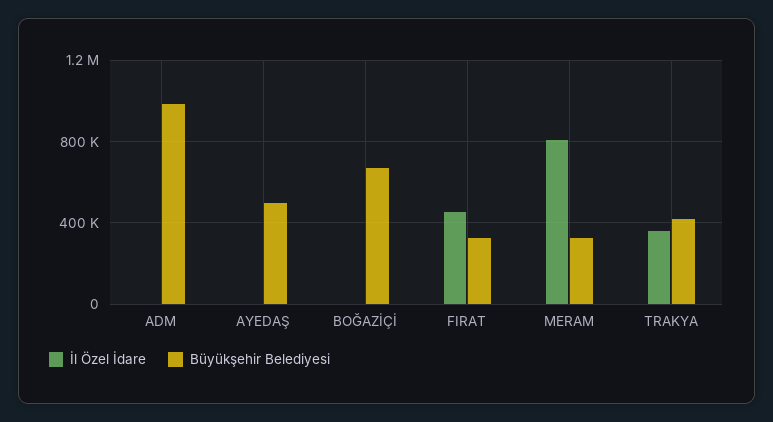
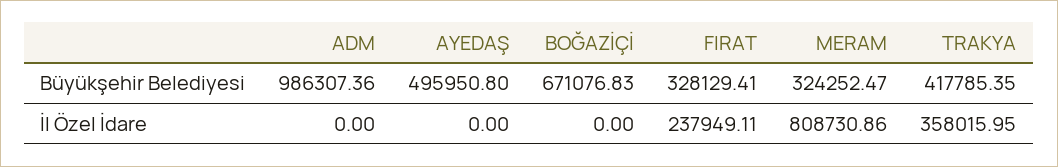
İl Özel İdare, FIRAT: 450000 -> 237949.11

